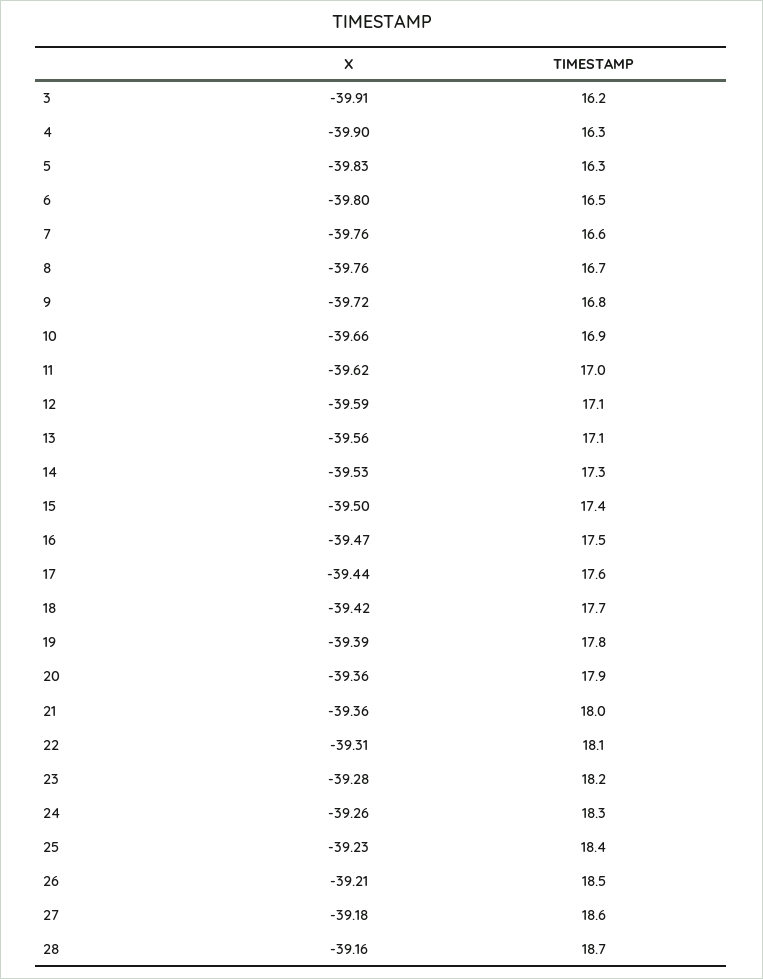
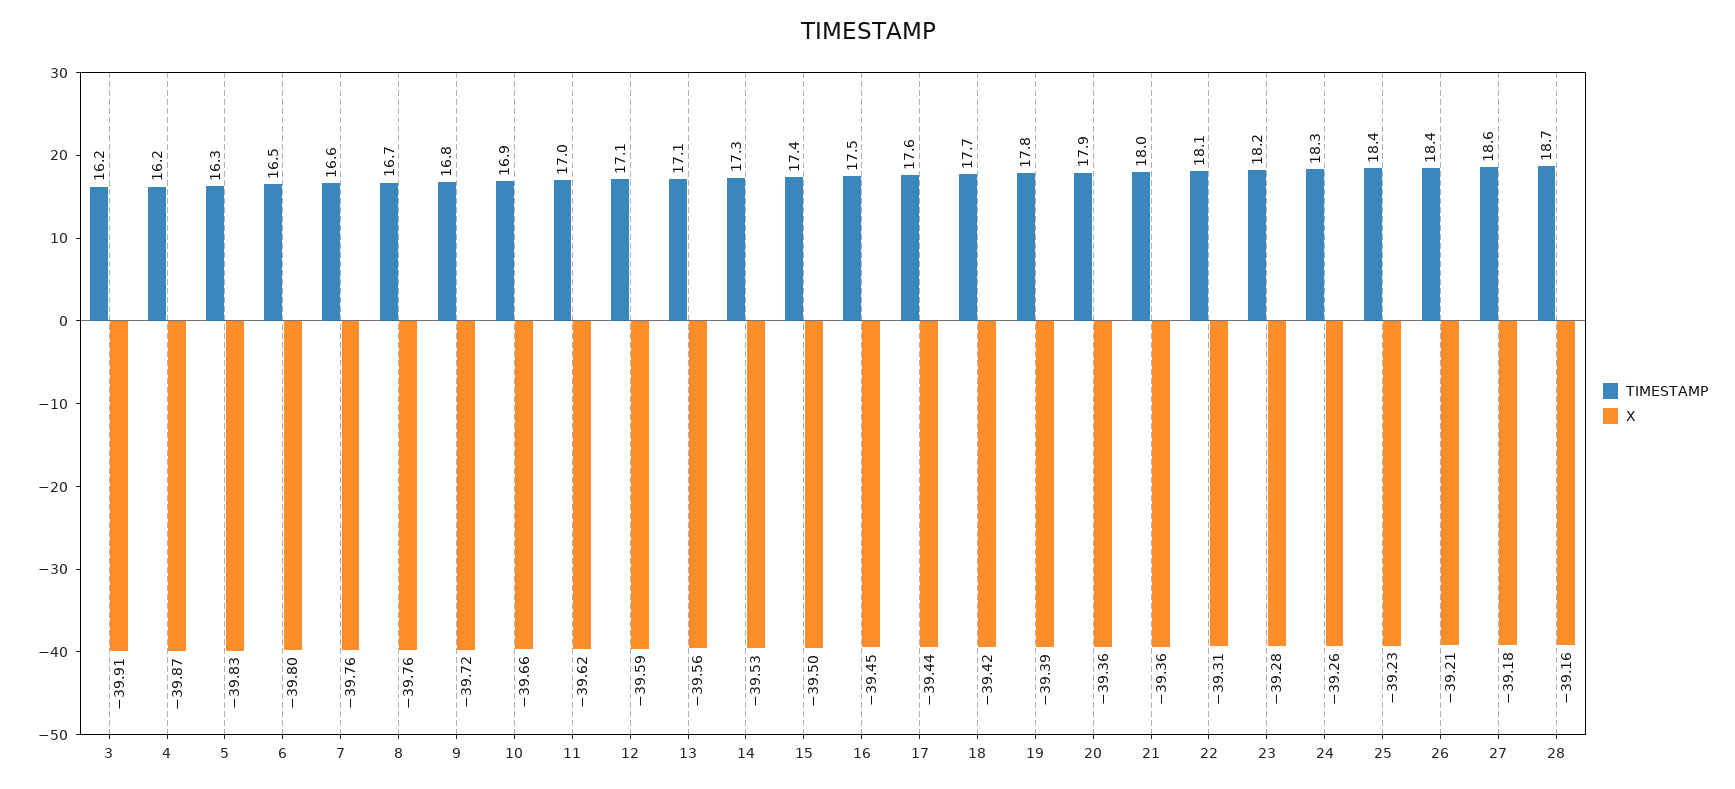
X, 4: -39.9 -> -39.87
TIMESTAMP, 4: 16.3 -> 16.2
X, 16: -39.47 -> -39.45
TIMESTAMP, 26: 18.5 -> 18.4

